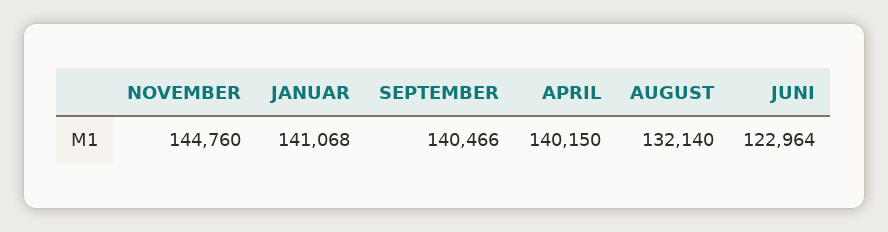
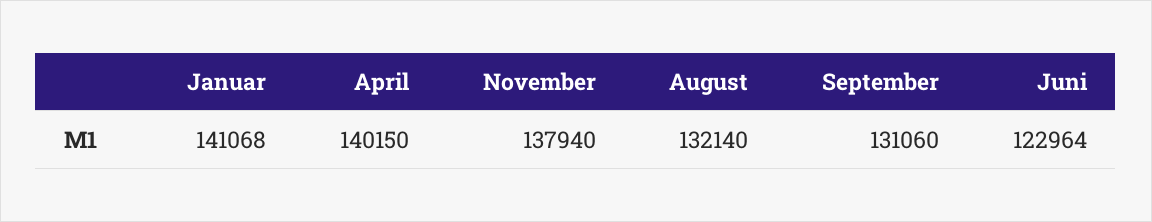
NOVEMBER: 144760 -> 137940
SEPTEMBER: 140466 -> 131060

